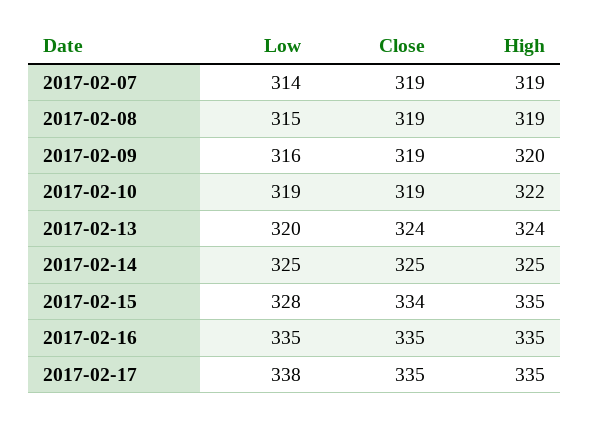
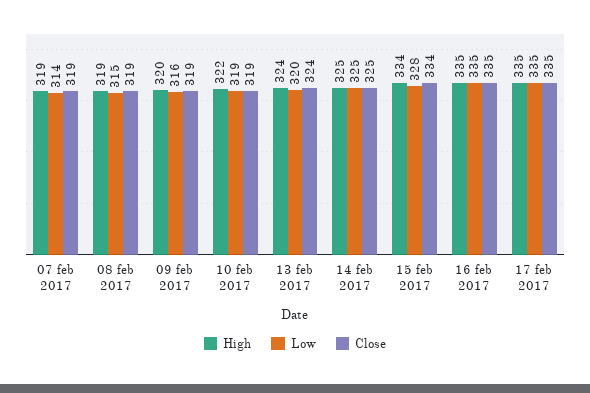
High, 2017-02-15: 335 -> 334
Low, 2017-02-17: 338 -> 335

